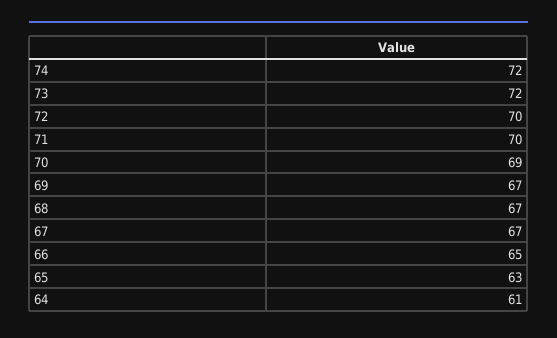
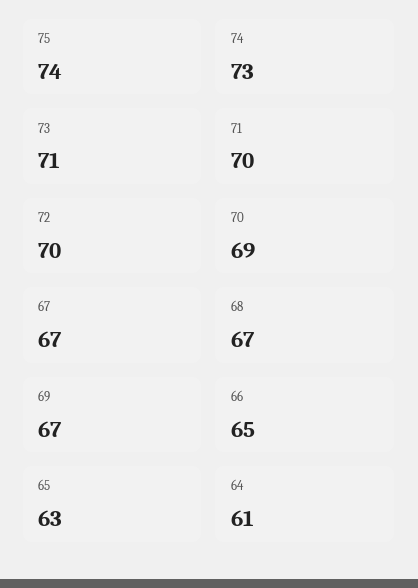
74: 72 -> 73
73: 72 -> 71
75: none -> 74

